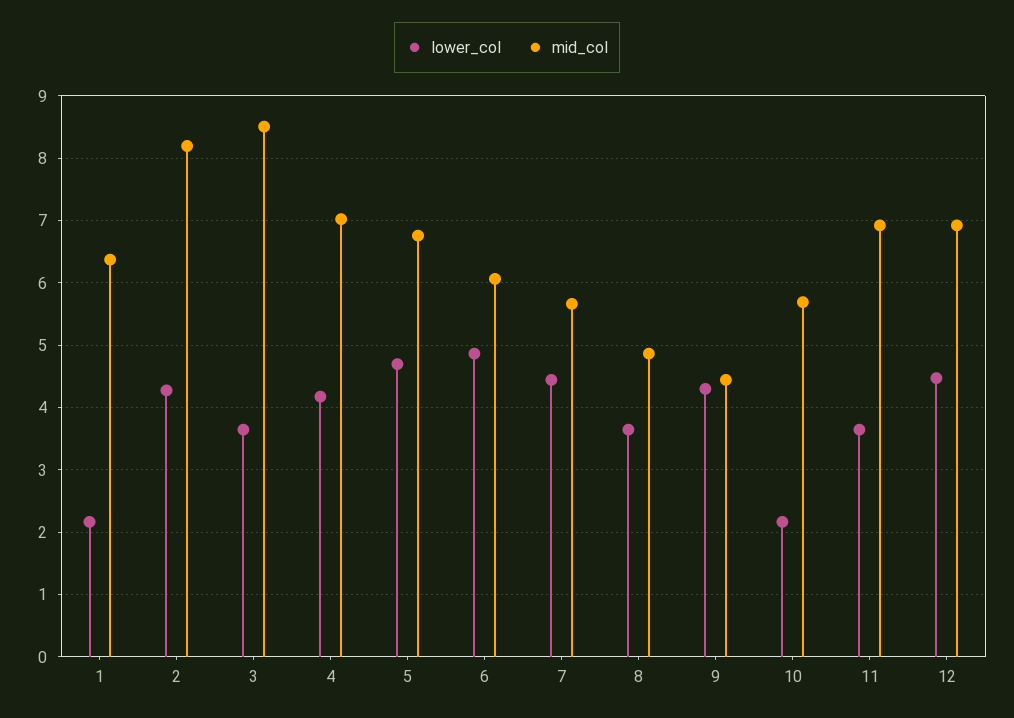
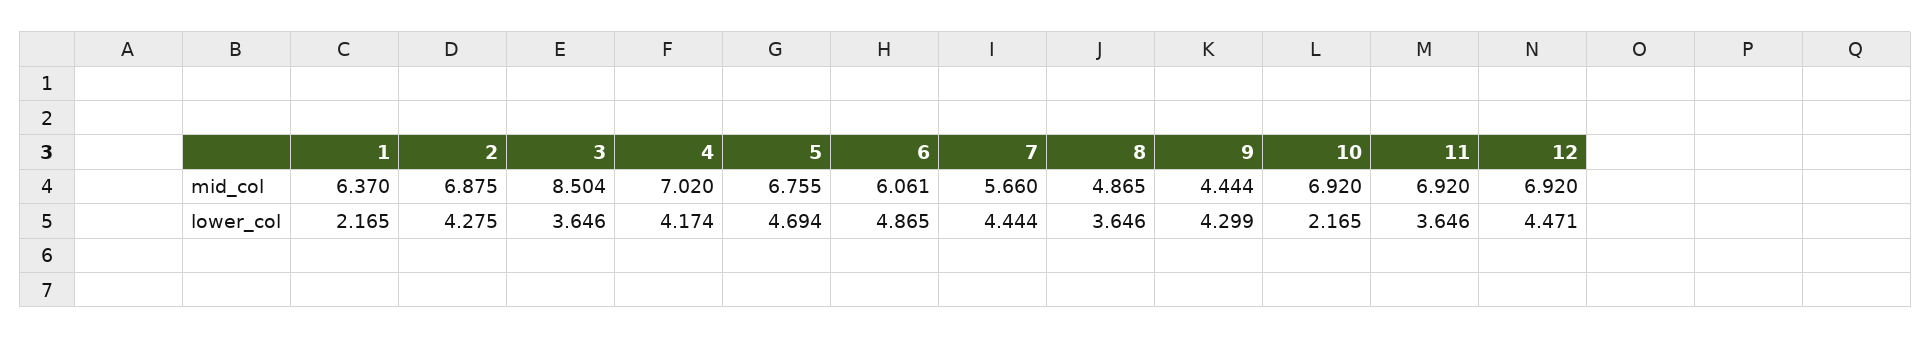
mid_col, 2: 8.2 -> 6.875
mid_col, 10: 5.7 -> 6.92

